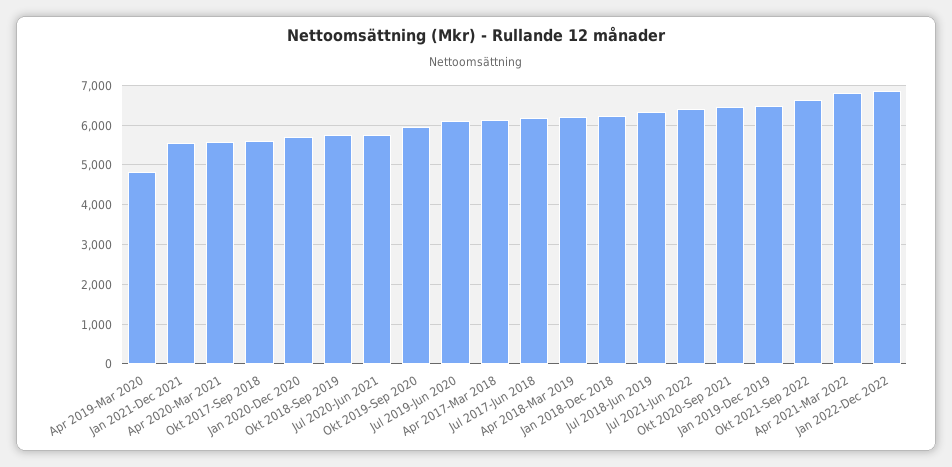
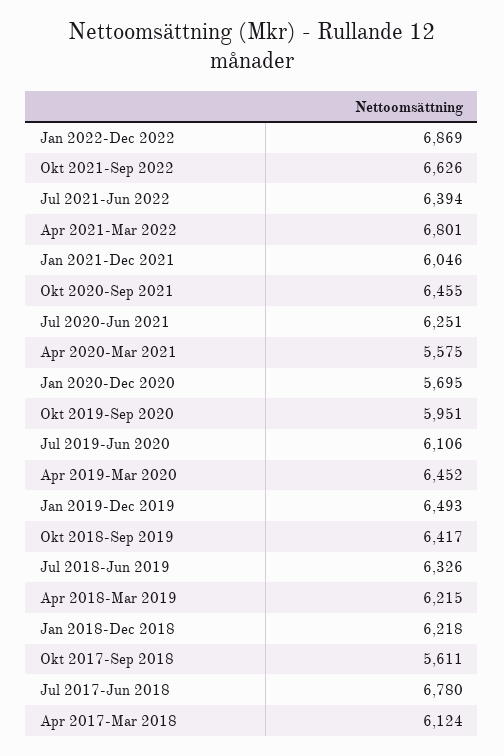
Apr 2019-Mar 2020: 4800 -> 6452
Jan 2021-Dec 2021: 5600 -> 6046
Okt 2018-Sep 2019: 5800 -> 6417
Jul 2020-Jun 2021: 5800 -> 6251
Jul 2017-Jun 2018: 6200 -> 6780

